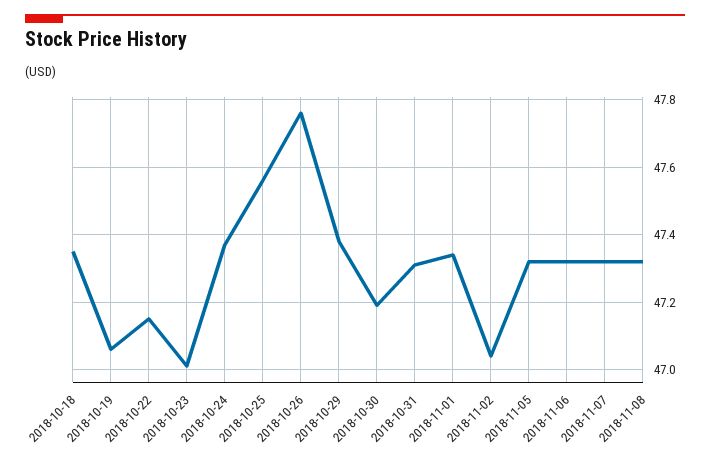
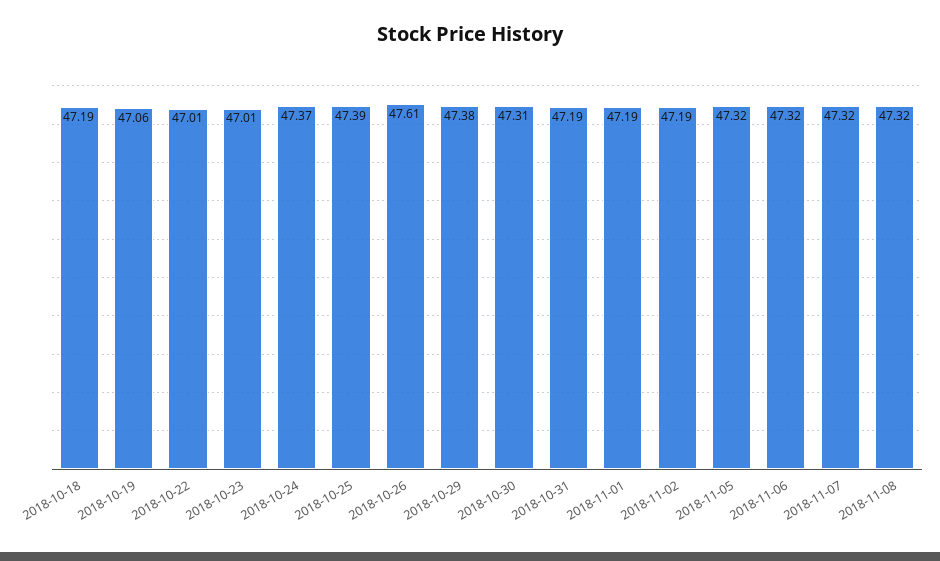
2018-10-18: 47.35 -> 47.19
2018-10-22: 47.15 -> 47.01
2018-10-25: 47.55 -> 47.39
2018-10-26: 47.75 -> 47.61
2018-10-30: 47.2 -> 47.31
2018-10-31: 47.3 -> 47.19
2018-11-01: 47.35 -> 47.19
2018-11-02: 47.05 -> 47.19

